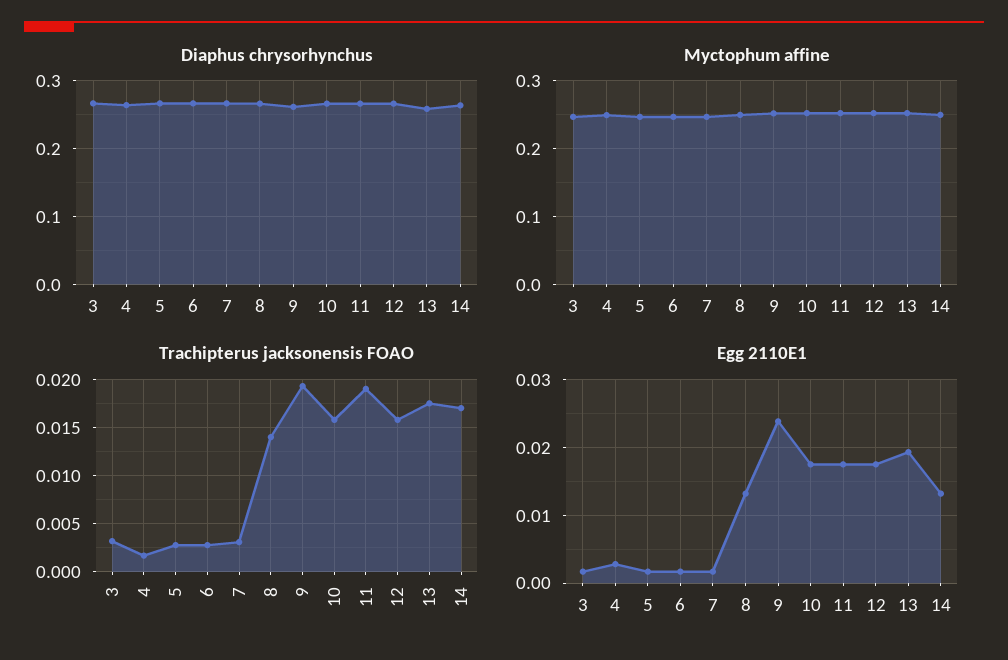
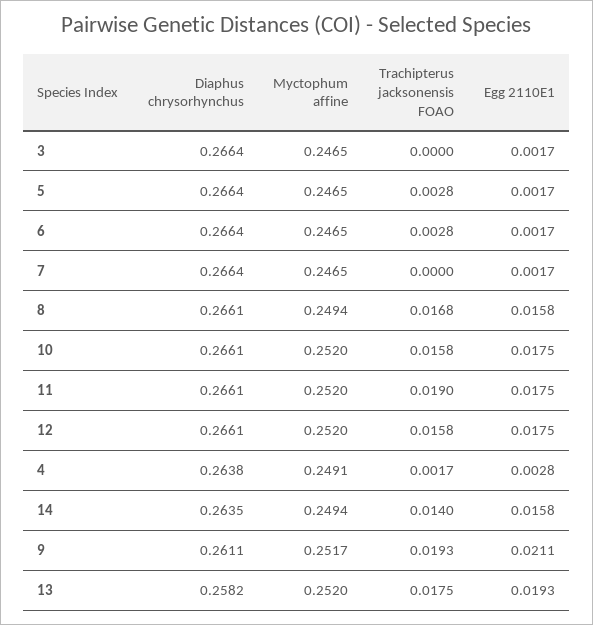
Trachipterus jacksonensis FOAO, 3: 0.003 -> 0
Trachipterus jacksonensis FOAO, 7: 0.003 -> 0
Trachipterus jacksonensis FOAO, 8: 0.014 -> 0.0168
Trachipterus jacksonensis FOAO, 14: 0.017 -> 0.014
Egg 2110E1, 8: 0.013 -> 0.0158
Egg 2110E1, 9: 0.024 -> 0.0211
Egg 2110E1, 14: 0.013 -> 0.0158

